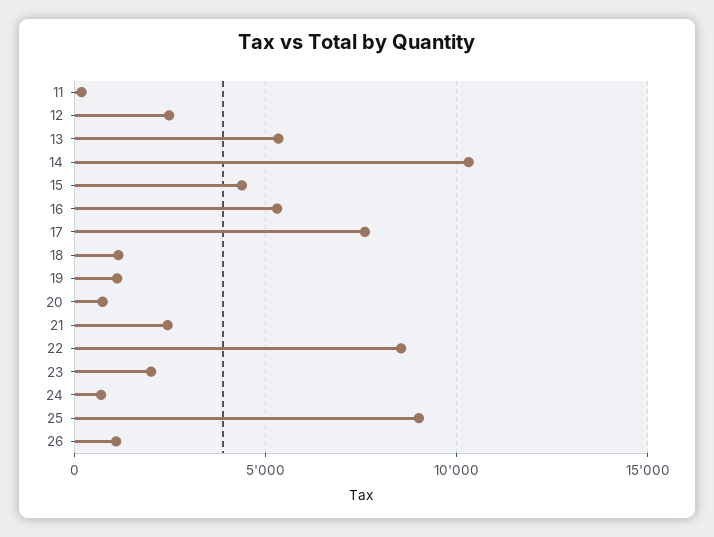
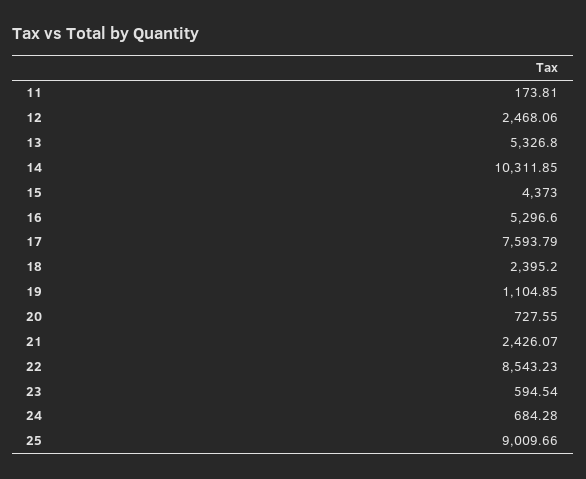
18: 1000 -> 2395.2
23: 2000 -> 594.54
26: 1000 -> none

